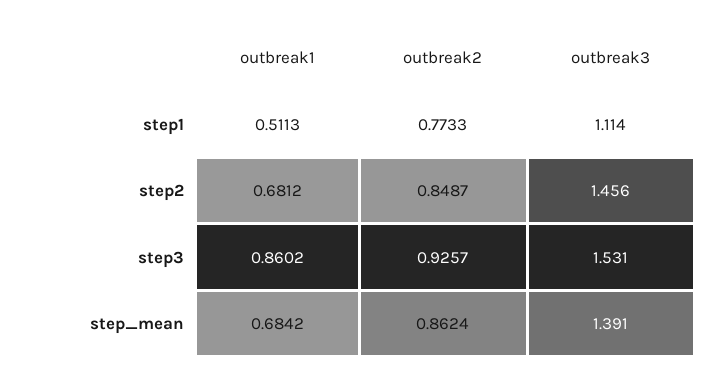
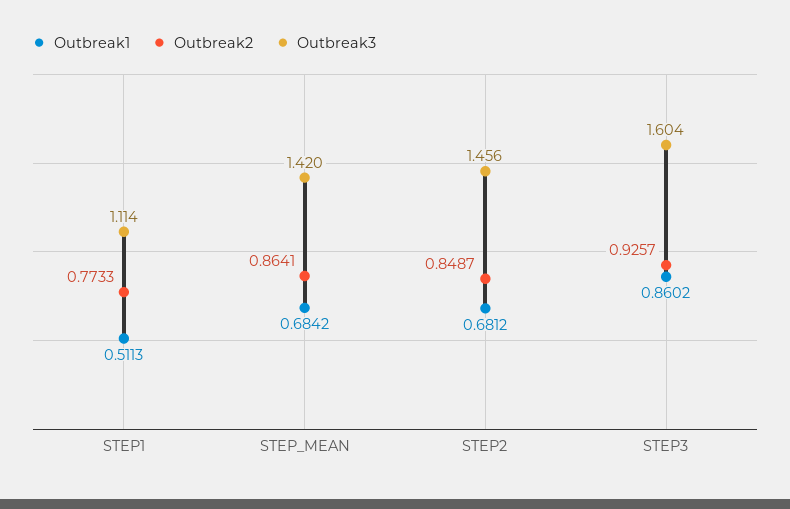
outbreak3, step3: 1.531 -> 1.604
outbreak2, step_mean: 0.8624 -> 0.8641
outbreak3, step_mean: 1.391 -> 1.42

